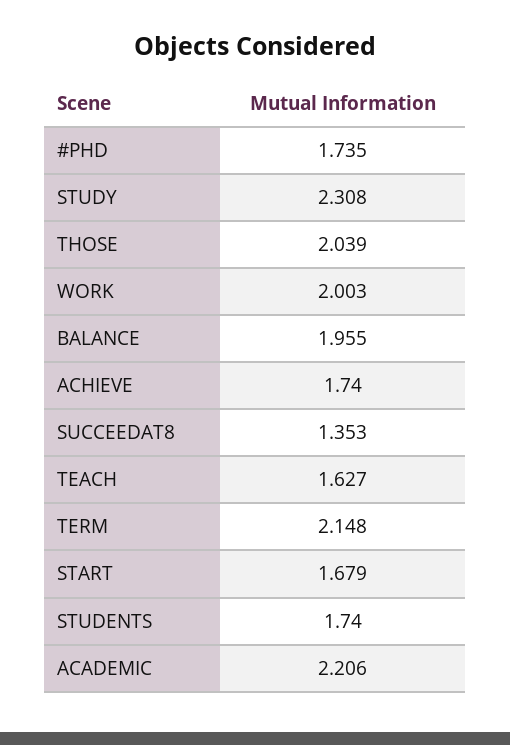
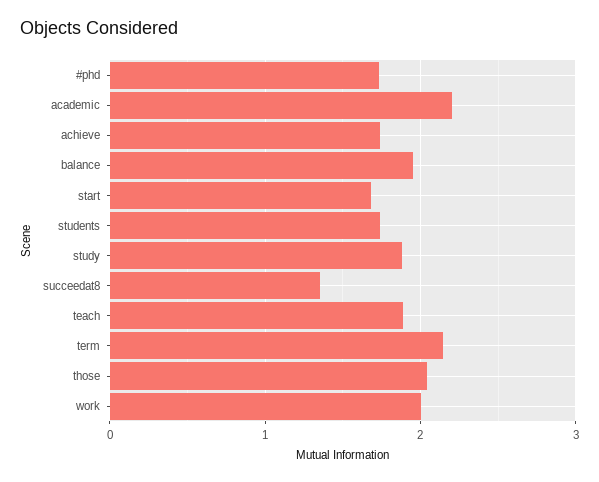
STUDY: 2.308 -> 1.9
TEACH: 1.627 -> 1.9

